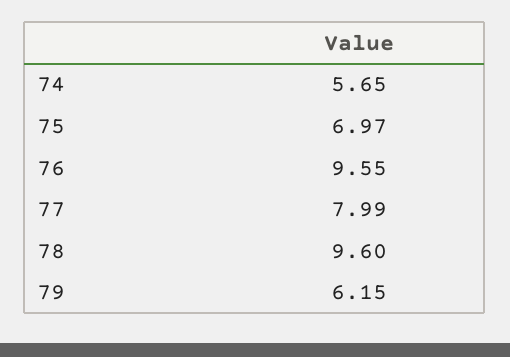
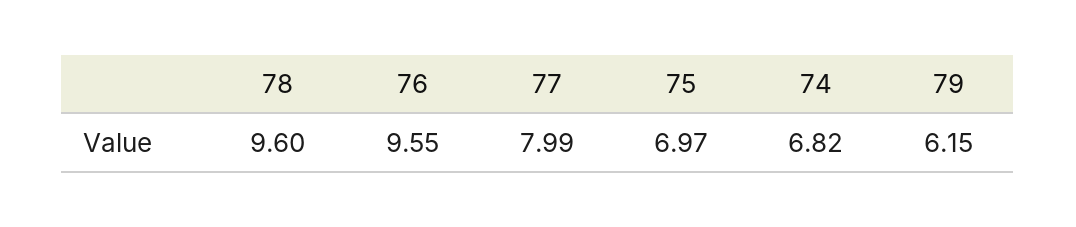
74: 5.65 -> 6.82

